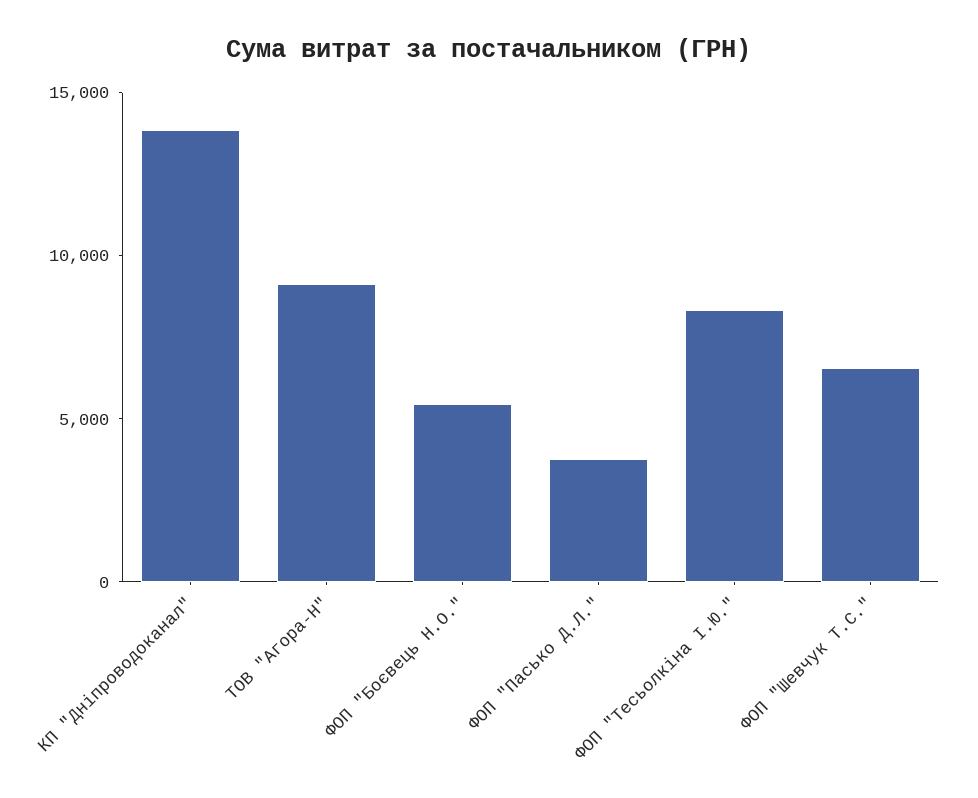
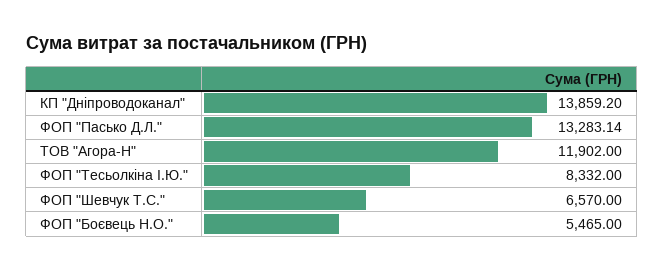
ТОВ "Агора-Н": 9000 -> 11902
ФОП "Пасько Д.Л.": 4000 -> 13283.14

